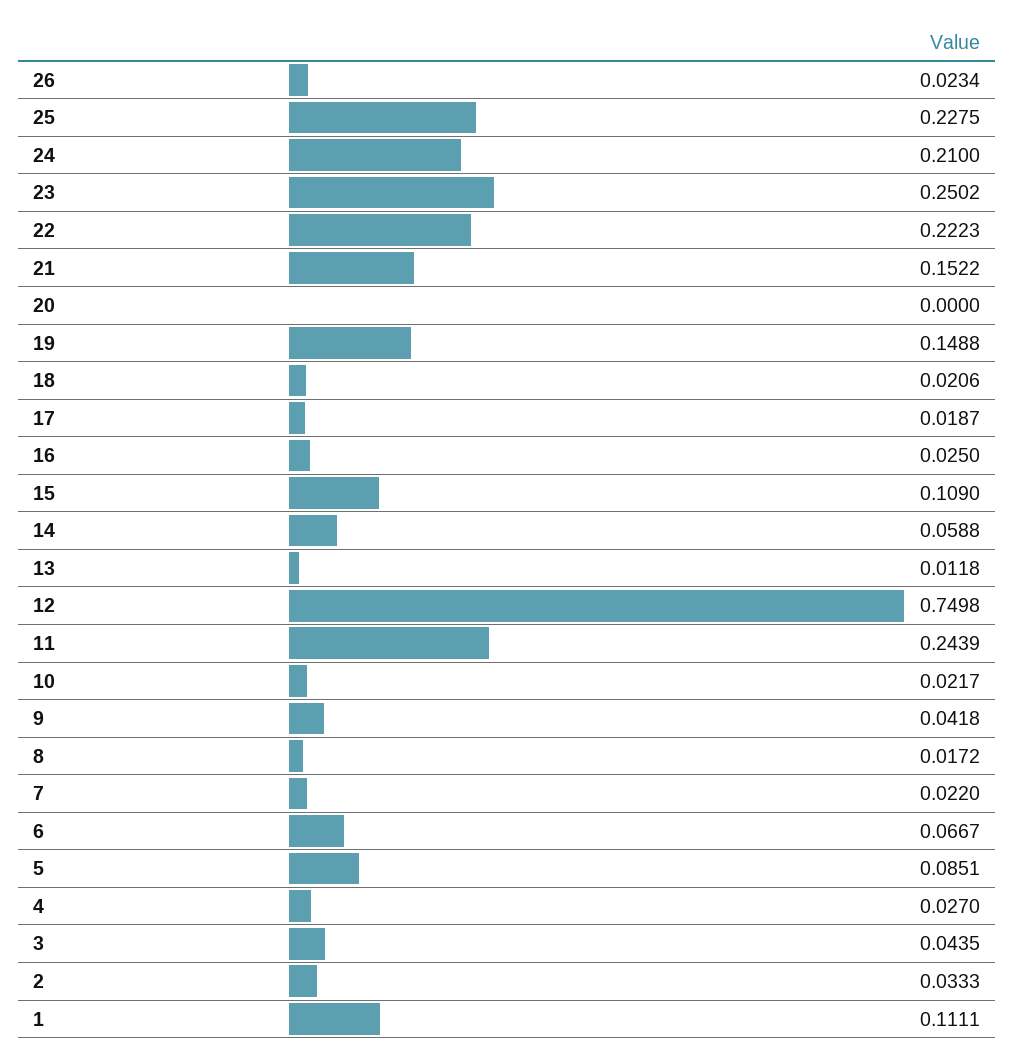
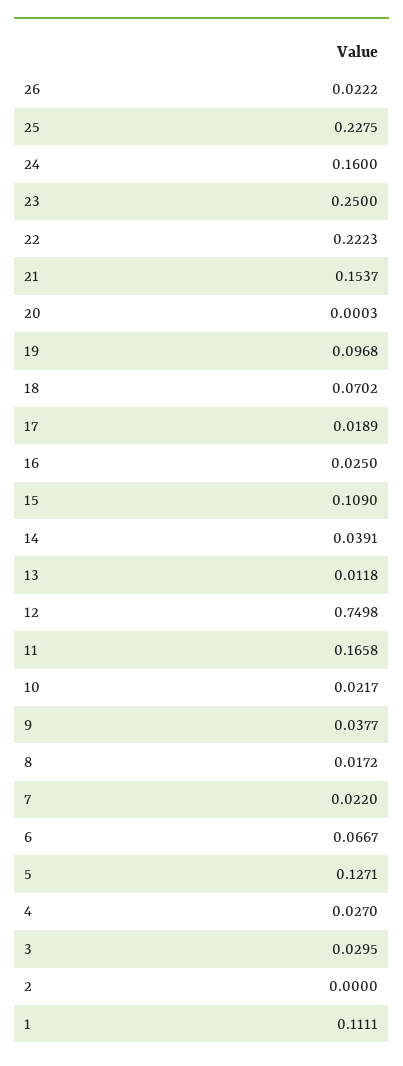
26: 0.0234 -> 0.0222
24: 0.21 -> 0.16
23: 0.2502 -> 0.25
21: 0.1522 -> 0.1537
20: 0 -> 0.0003
19: 0.1488 -> 0.0968
18: 0.0206 -> 0.0702
17: 0.0187 -> 0.0189
14: 0.0588 -> 0.0391
11: 0.2439 -> 0.1658
9: 0.0418 -> 0.0377
5: 0.0851 -> 0.1271
3: 0.0435 -> 0.0295
2: 0.0333 -> 0

